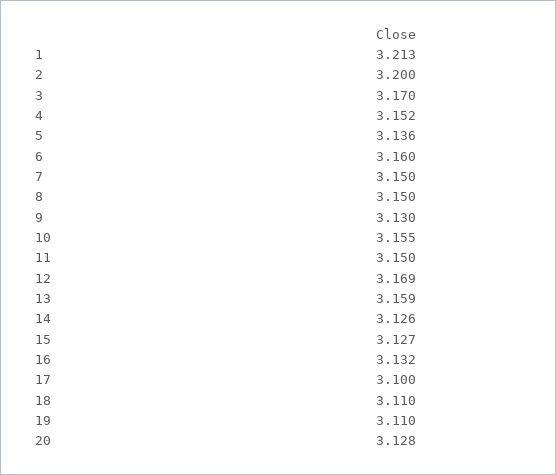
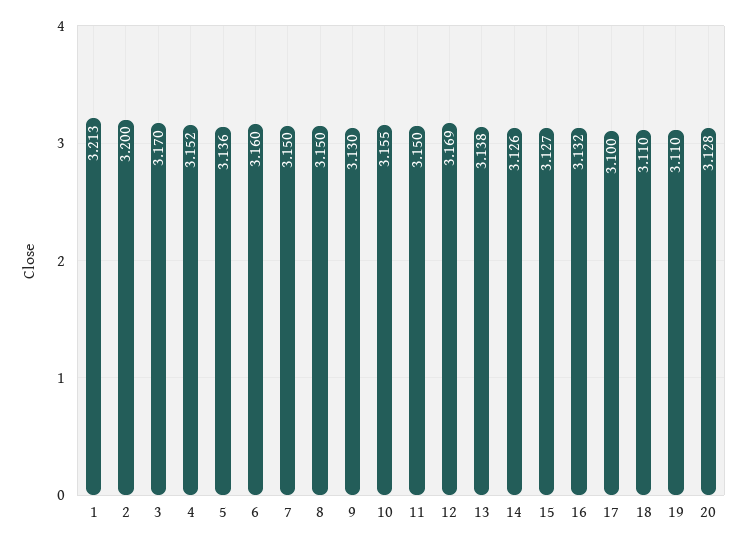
13: 3.159 -> 3.138

